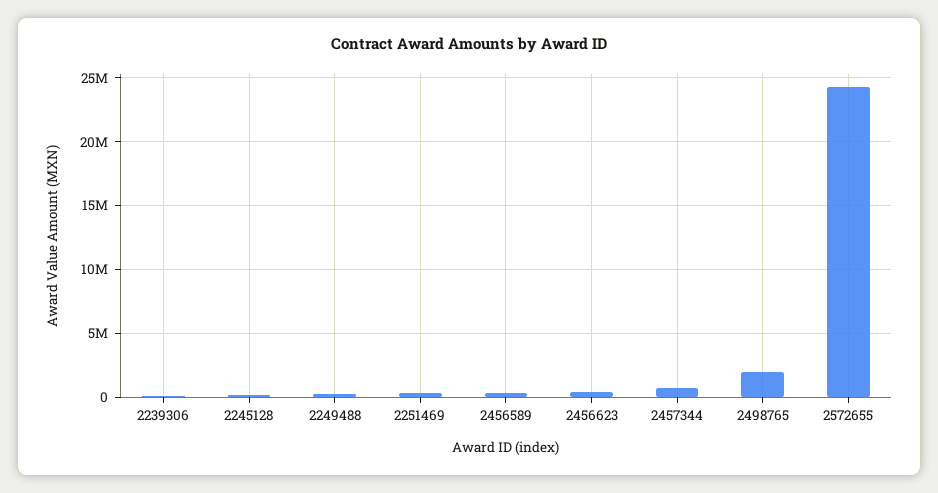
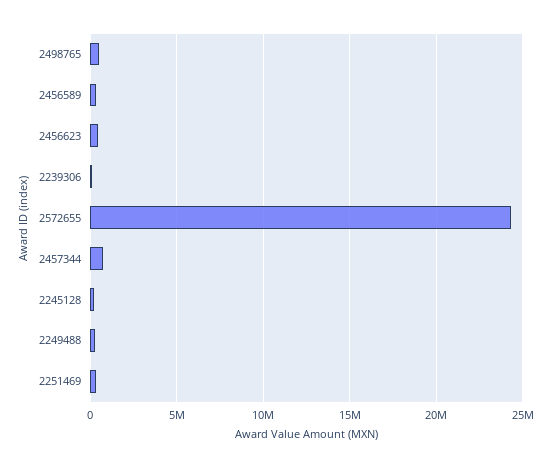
2498765: 2000000 -> 500000

